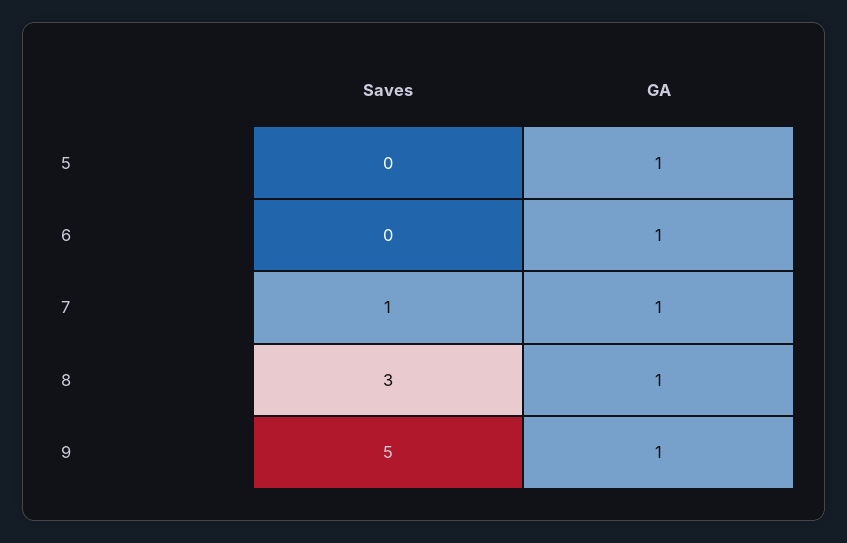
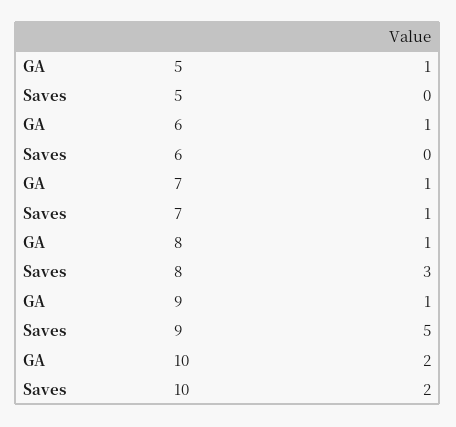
GA, 10: none -> 2
Saves, 10: none -> 2

